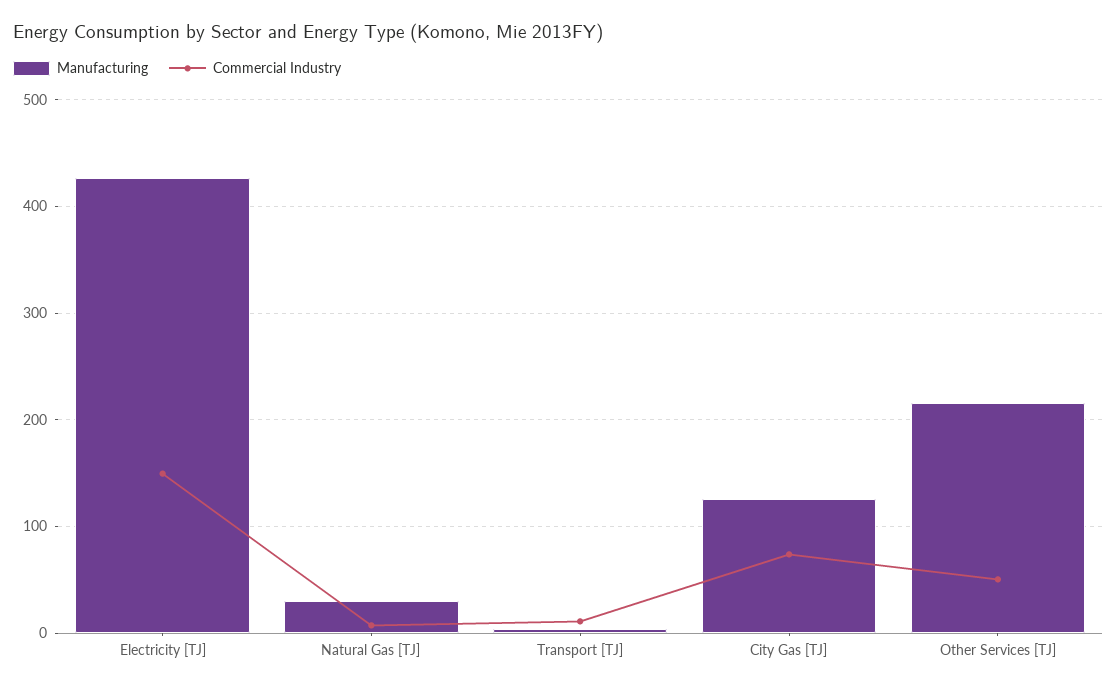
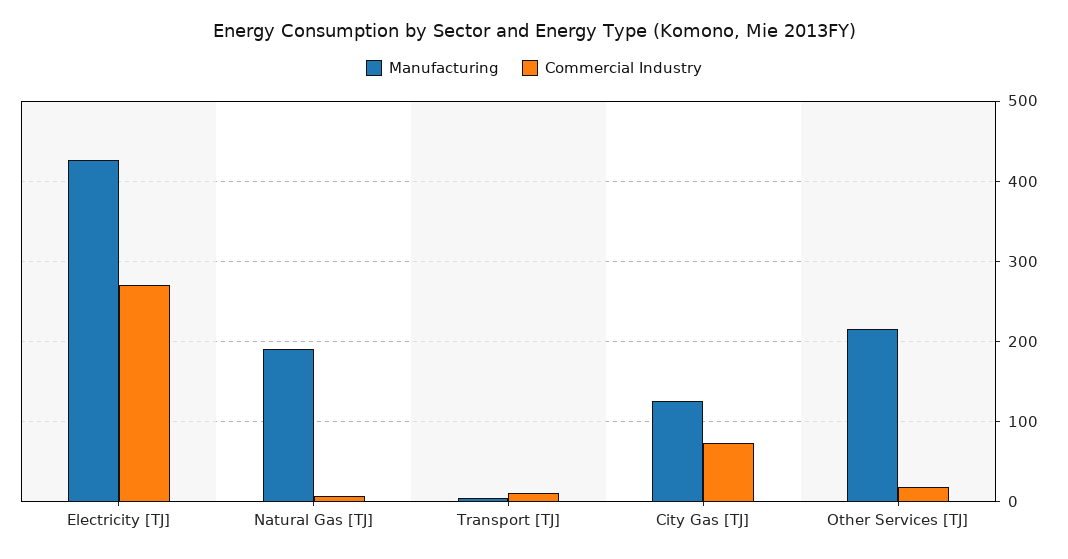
Commercial Industry, Electricity [TJ]: 150 -> 270
Manufacturing, Natural Gas [TJ]: 30 -> 190
Commercial Industry, Other Services [TJ]: 50 -> 20

